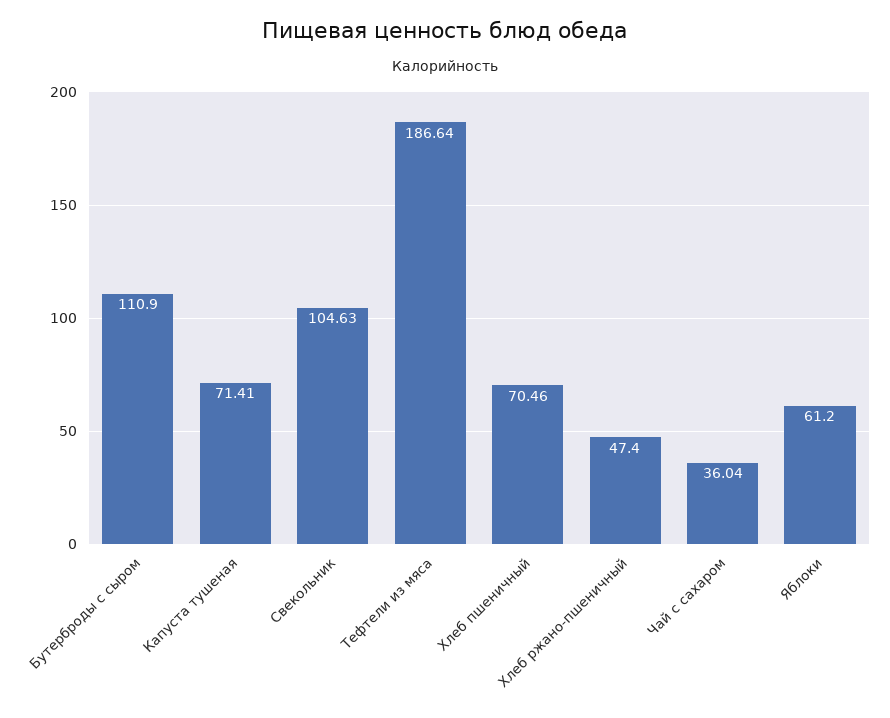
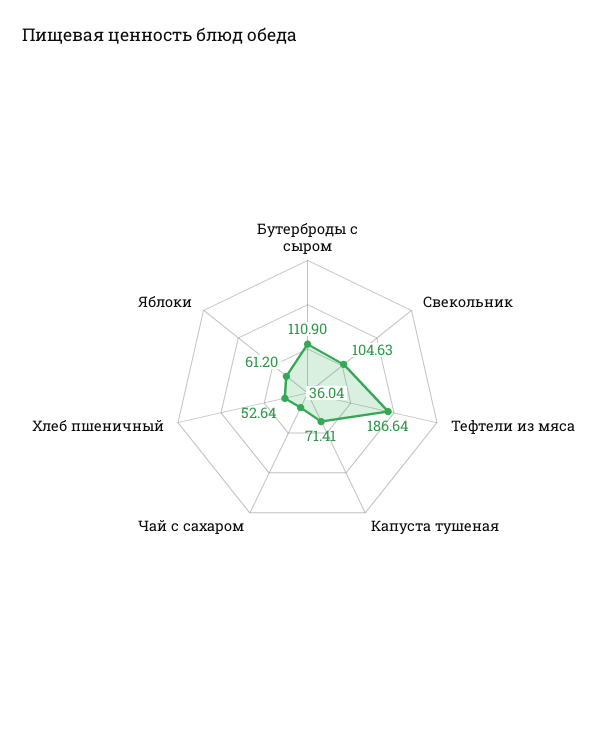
Хлеб пшеничный: 70.46 -> 52.64
Хлеб ржано-пшеничный: 47.4 -> none

